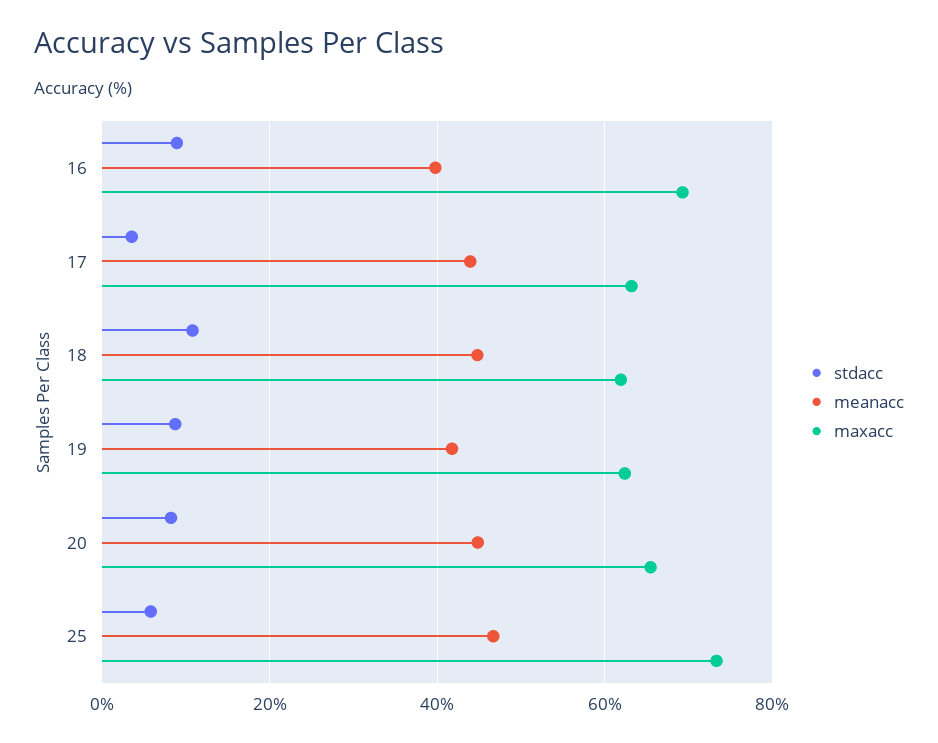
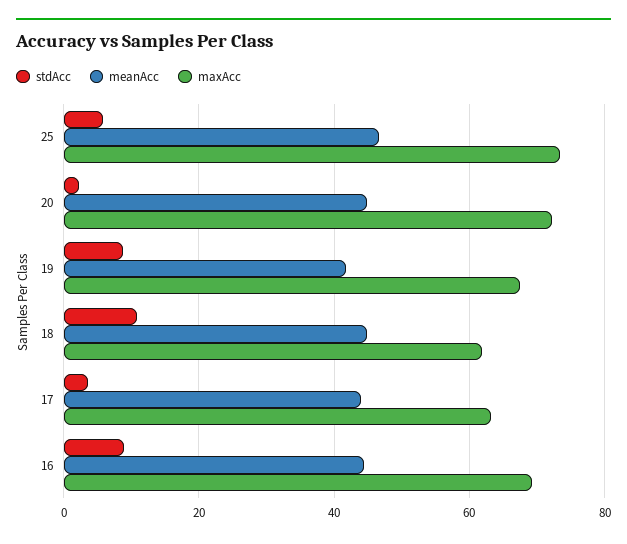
meanacc, 16: 40 -> 44
maxacc, 19: 62 -> 68
stdacc, 20: 8 -> 2
maxacc, 20: 66 -> 72

